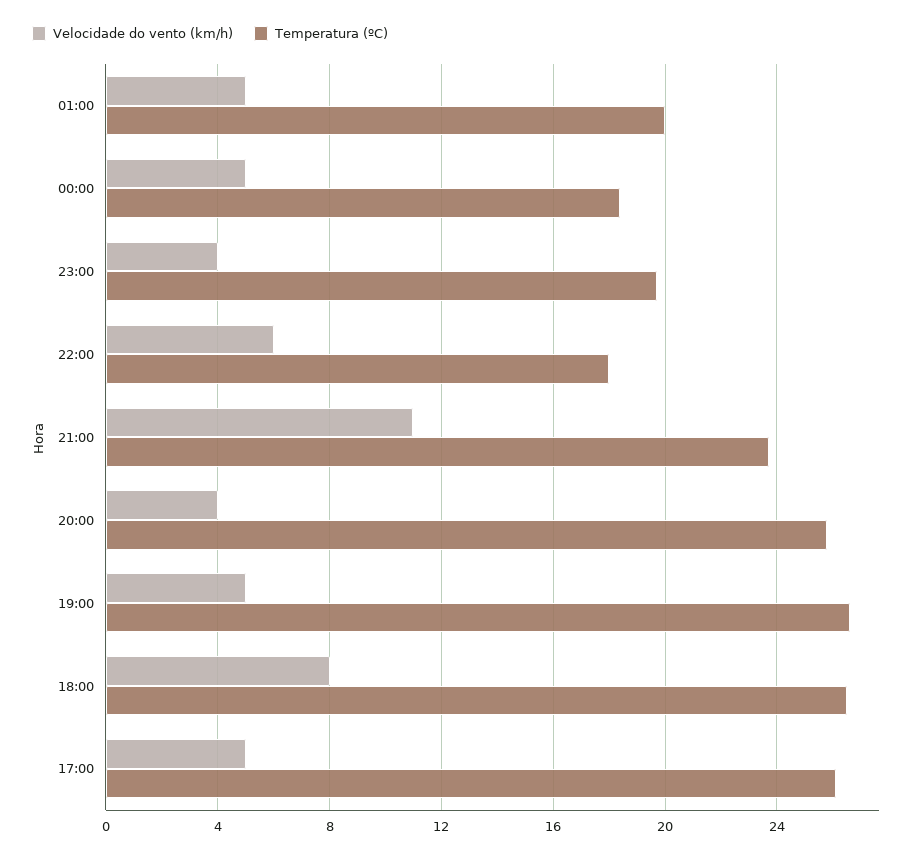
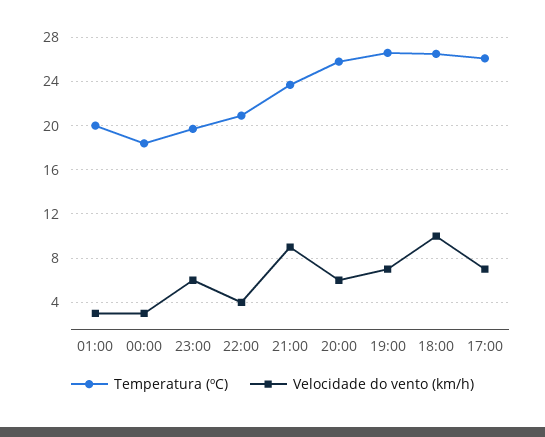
Velocidade do vento (km/h), 01:00: 5 -> 3
Velocidade do vento (km/h), 00:00: 5 -> 3
Velocidade do vento (km/h), 23:00: 4 -> 6
Velocidade do vento (km/h), 22:00: 6 -> 4
Temperatura (ºC), 22:00: 18 -> 21
Velocidade do vento (km/h), 21:00: 11 -> 9
Velocidade do vento (km/h), 20:00: 4 -> 6
Velocidade do vento (km/h), 19:00: 5 -> 7
Velocidade do vento (km/h), 18:00: 8 -> 10
Velocidade do vento (km/h), 17:00: 5 -> 7

